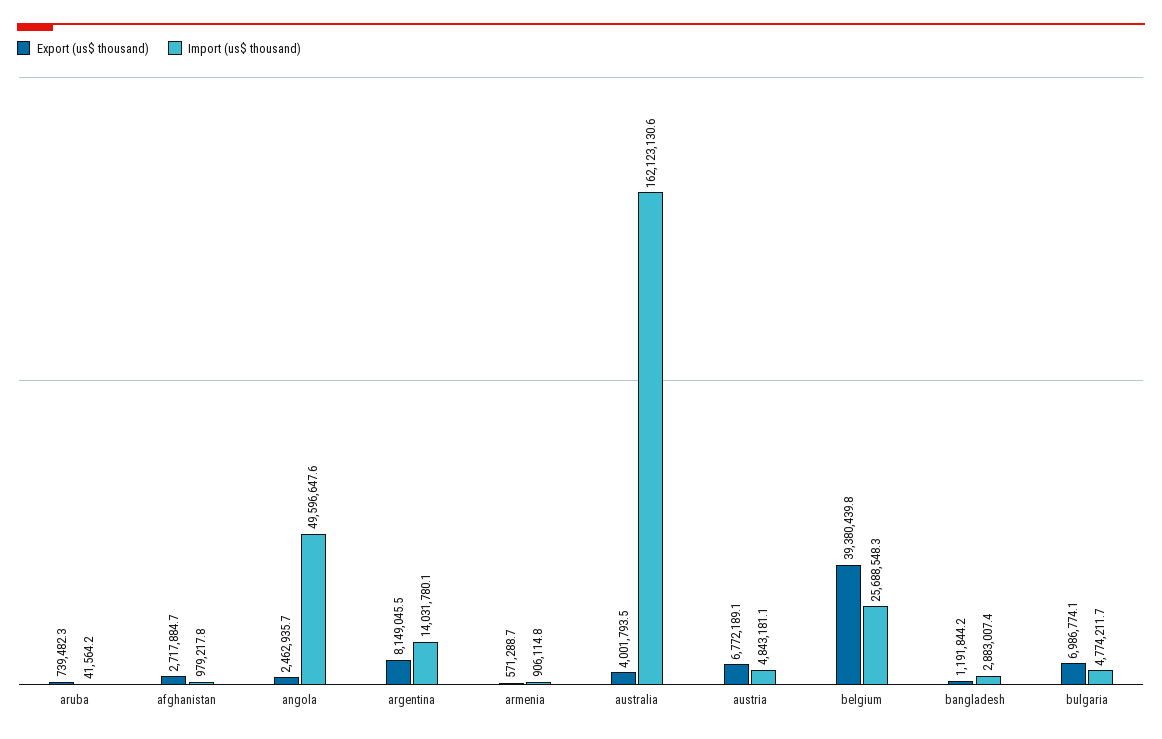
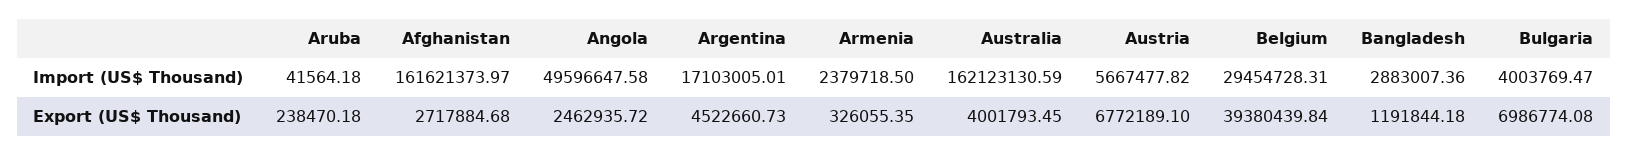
Export (us$ thousand), aruba: 739482.3 -> 238470.18
Import (us$ thousand), afghanistan: 979217.8 -> 161621373.97
Export (us$ thousand), argentina: 8149045.5 -> 4522660.73
Import (us$ thousand), argentina: 14031780.1 -> 17103005.01
Export (us$ thousand), armenia: 571288.7 -> 326055.35
Import (us$ thousand), armenia: 906114.8 -> 2379718.5
Import (us$ thousand), austria: 4843181.1 -> 5667477.82
Import (us$ thousand), belgium: 25688548.3 -> 29454728.31
Import (us$ thousand), bulgaria: 4774211.7 -> 4003769.47

